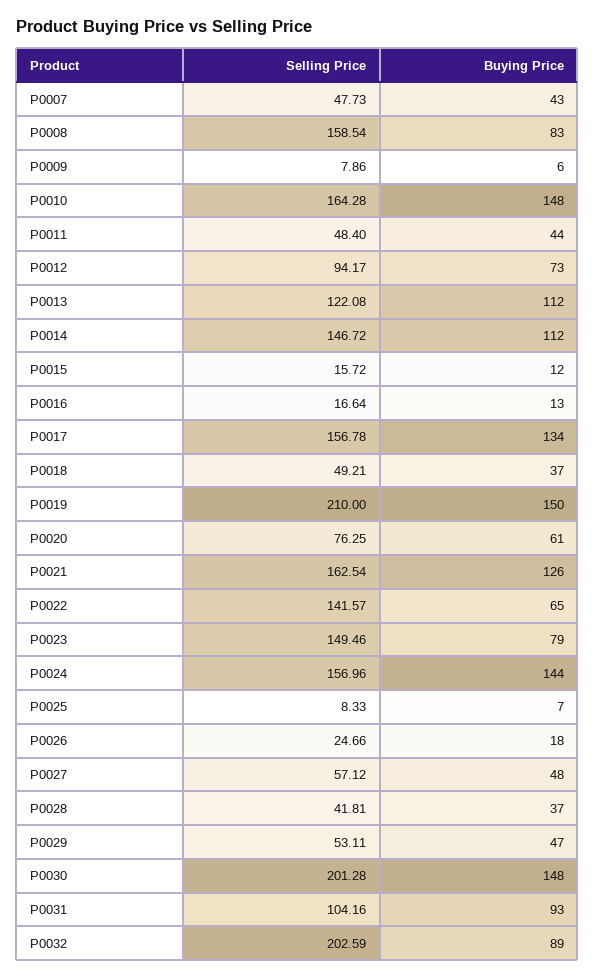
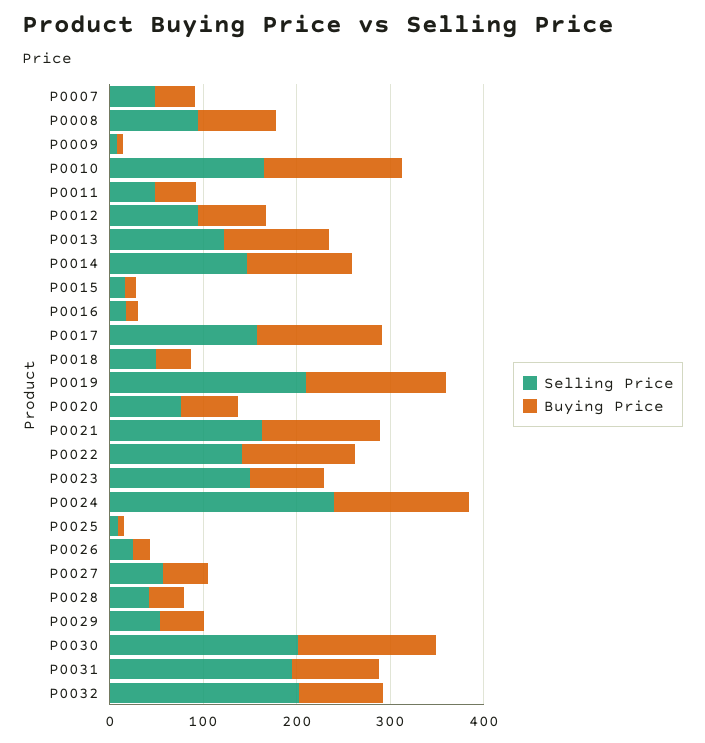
Selling Price, P0008: 158.54 -> 100
Buying Price, P0022: 65 -> 120
Selling Price, P0024: 156.96 -> 240
Selling Price, P0031: 104.16 -> 200

